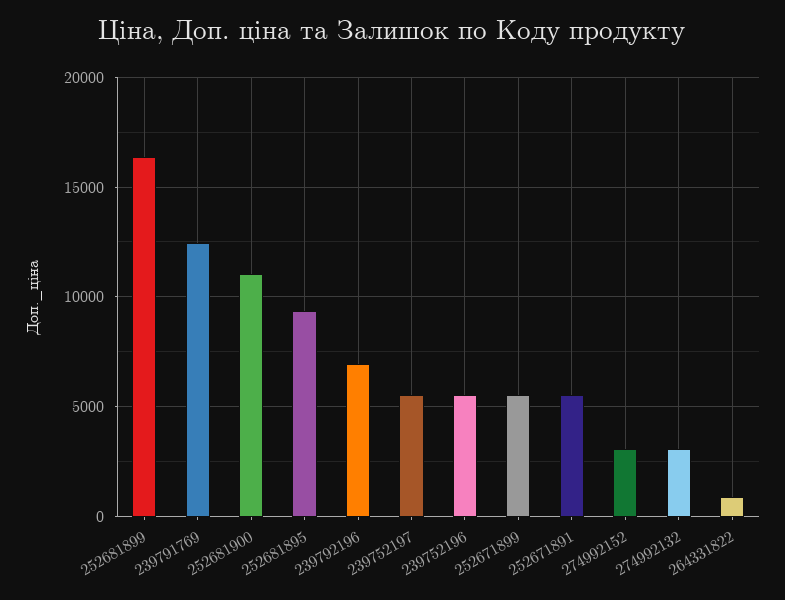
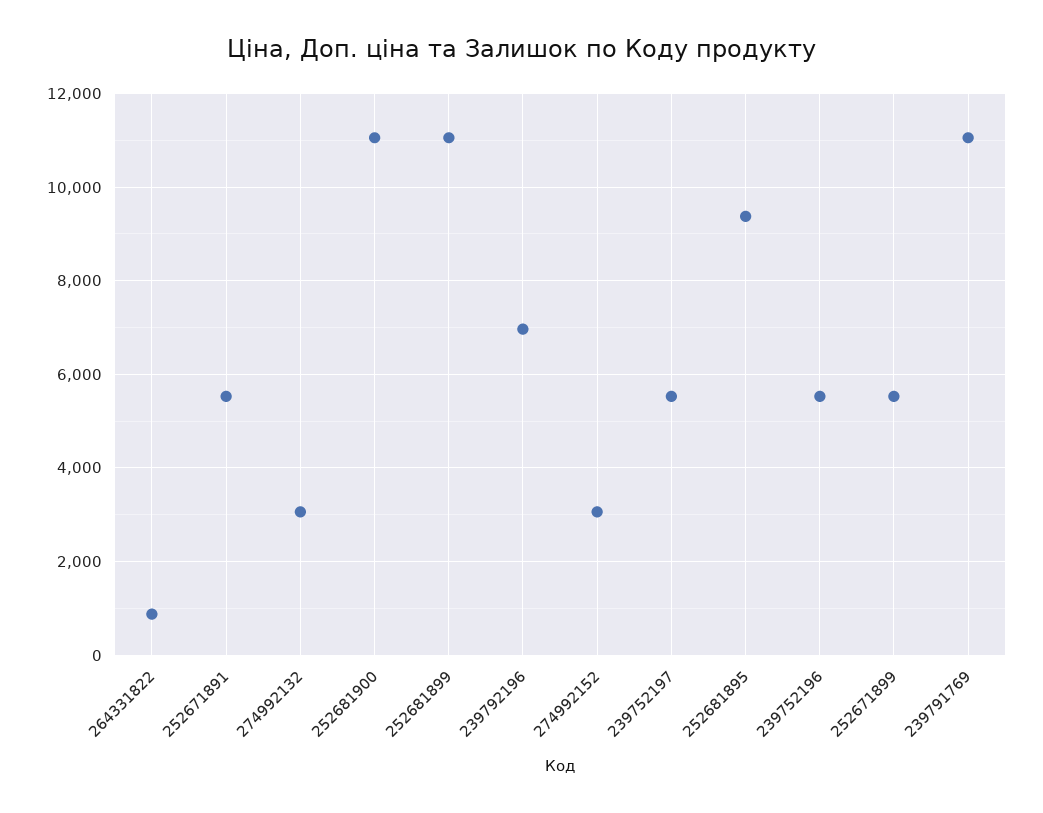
252681899: 16500 -> 11000
239791769: 12500 -> 11000

